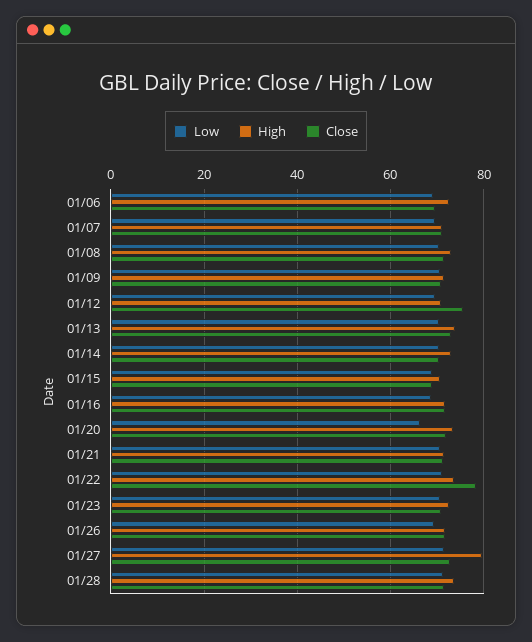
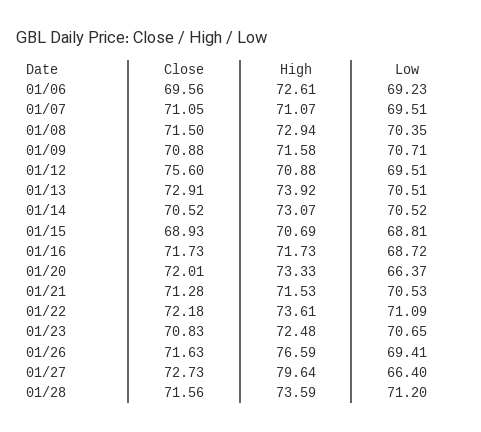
Close, 01/22: 78 -> 72.18
High, 01/26: 72 -> 76.59
Low, 01/27: 72 -> 66.4

